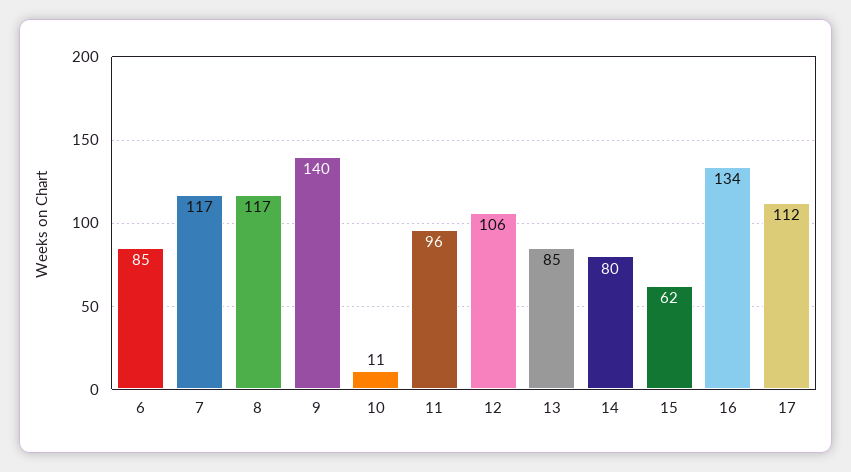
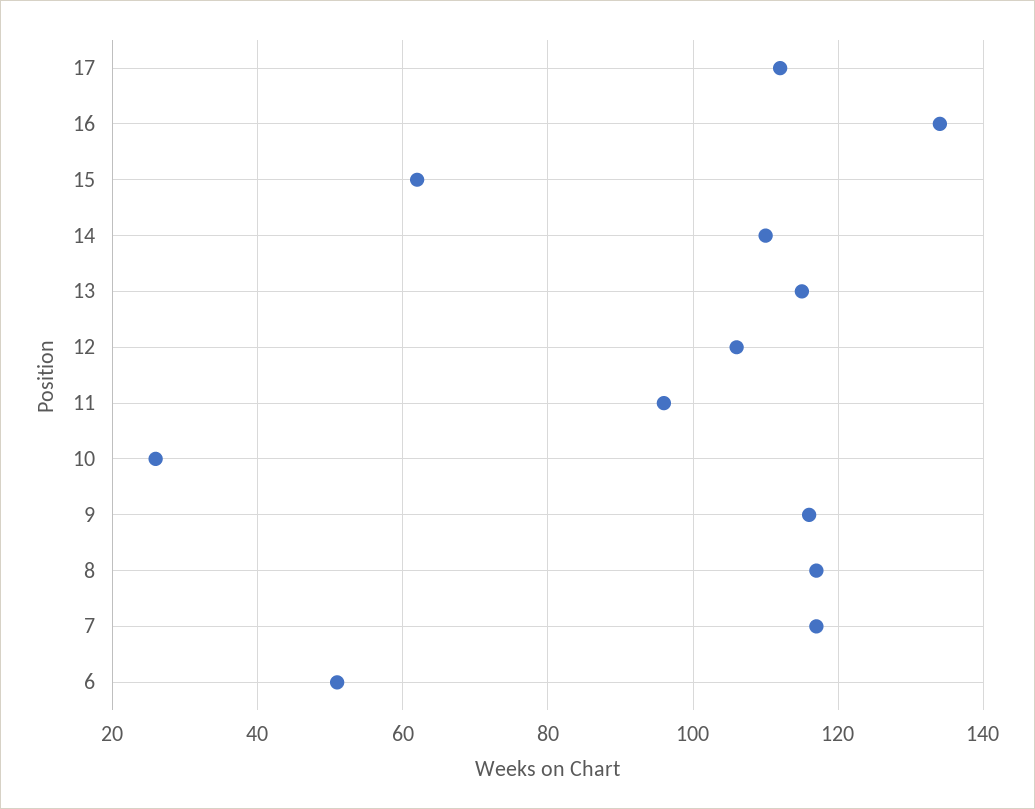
6: 85 -> 50
9: 140 -> 115
10: 11 -> 25
13: 85 -> 115
14: 80 -> 110

